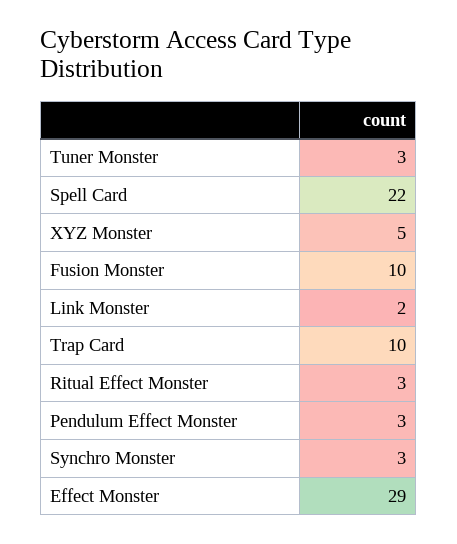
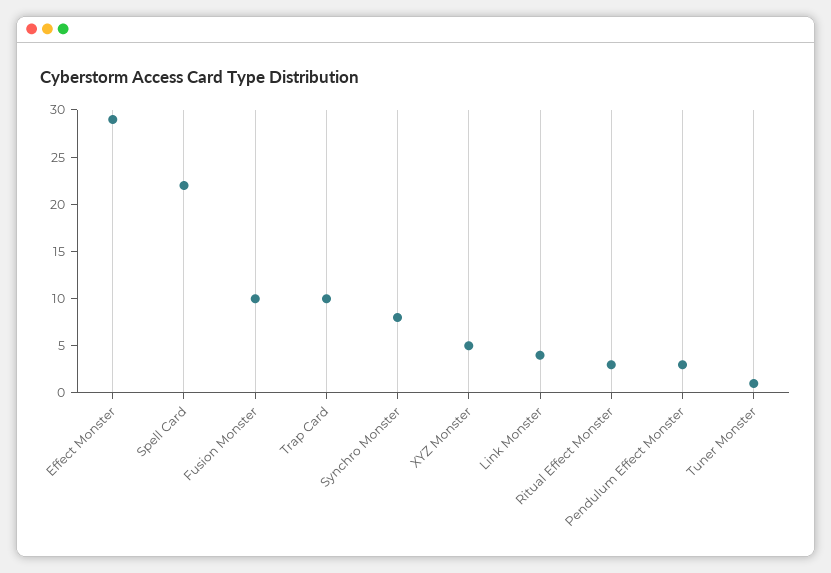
Tuner Monster: 3 -> 1
Link Monster: 2 -> 4
Synchro Monster: 3 -> 8

